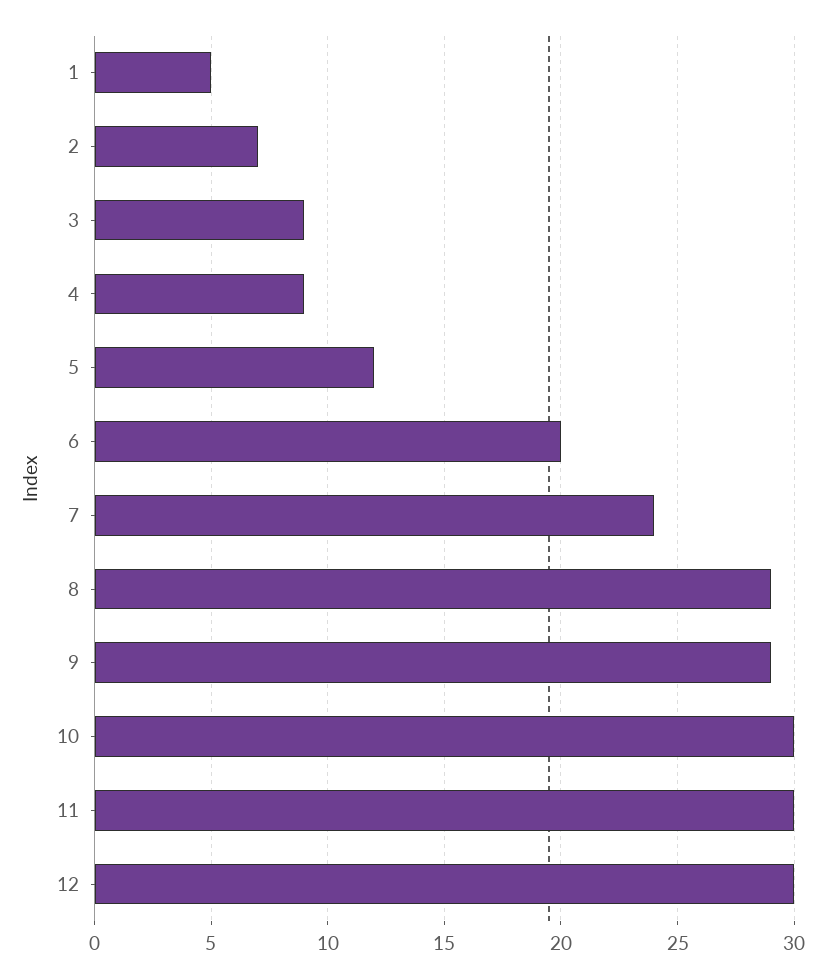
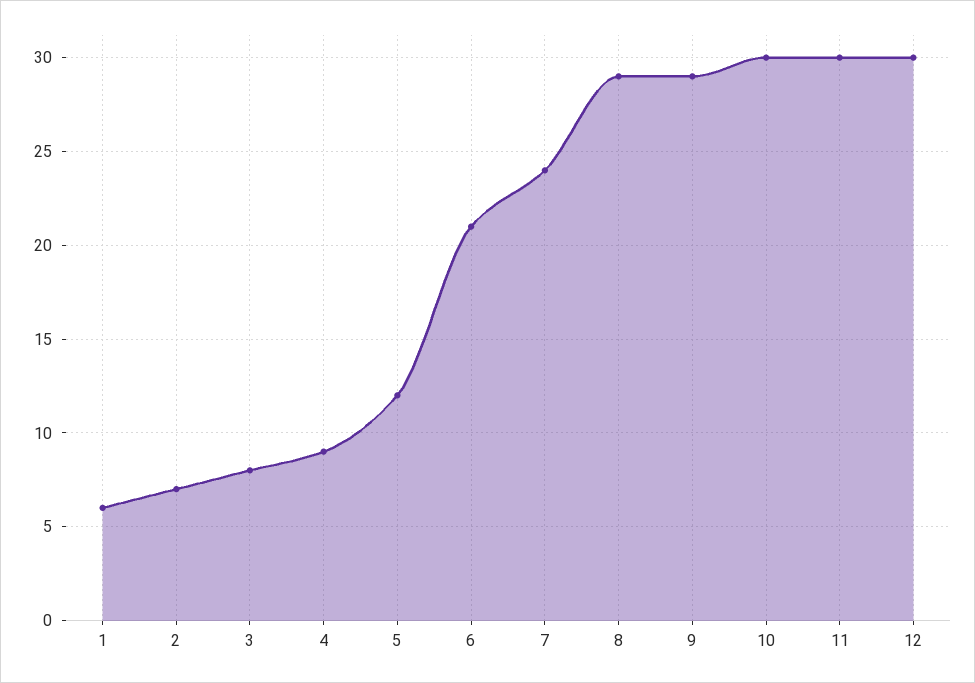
1: 5 -> 6
3: 9 -> 8
6: 20 -> 21

